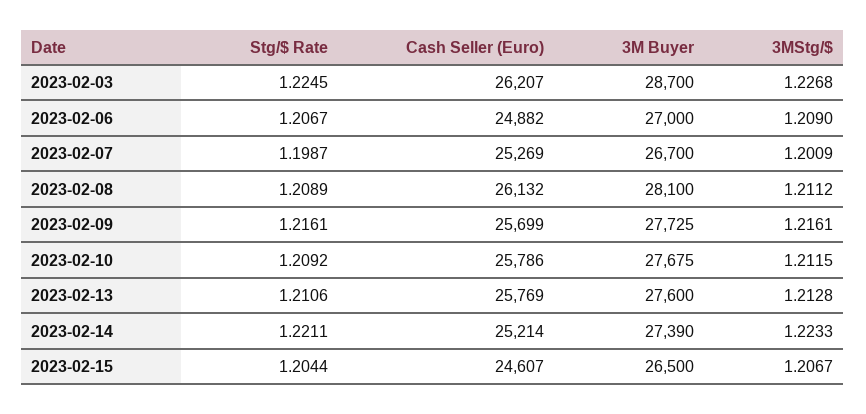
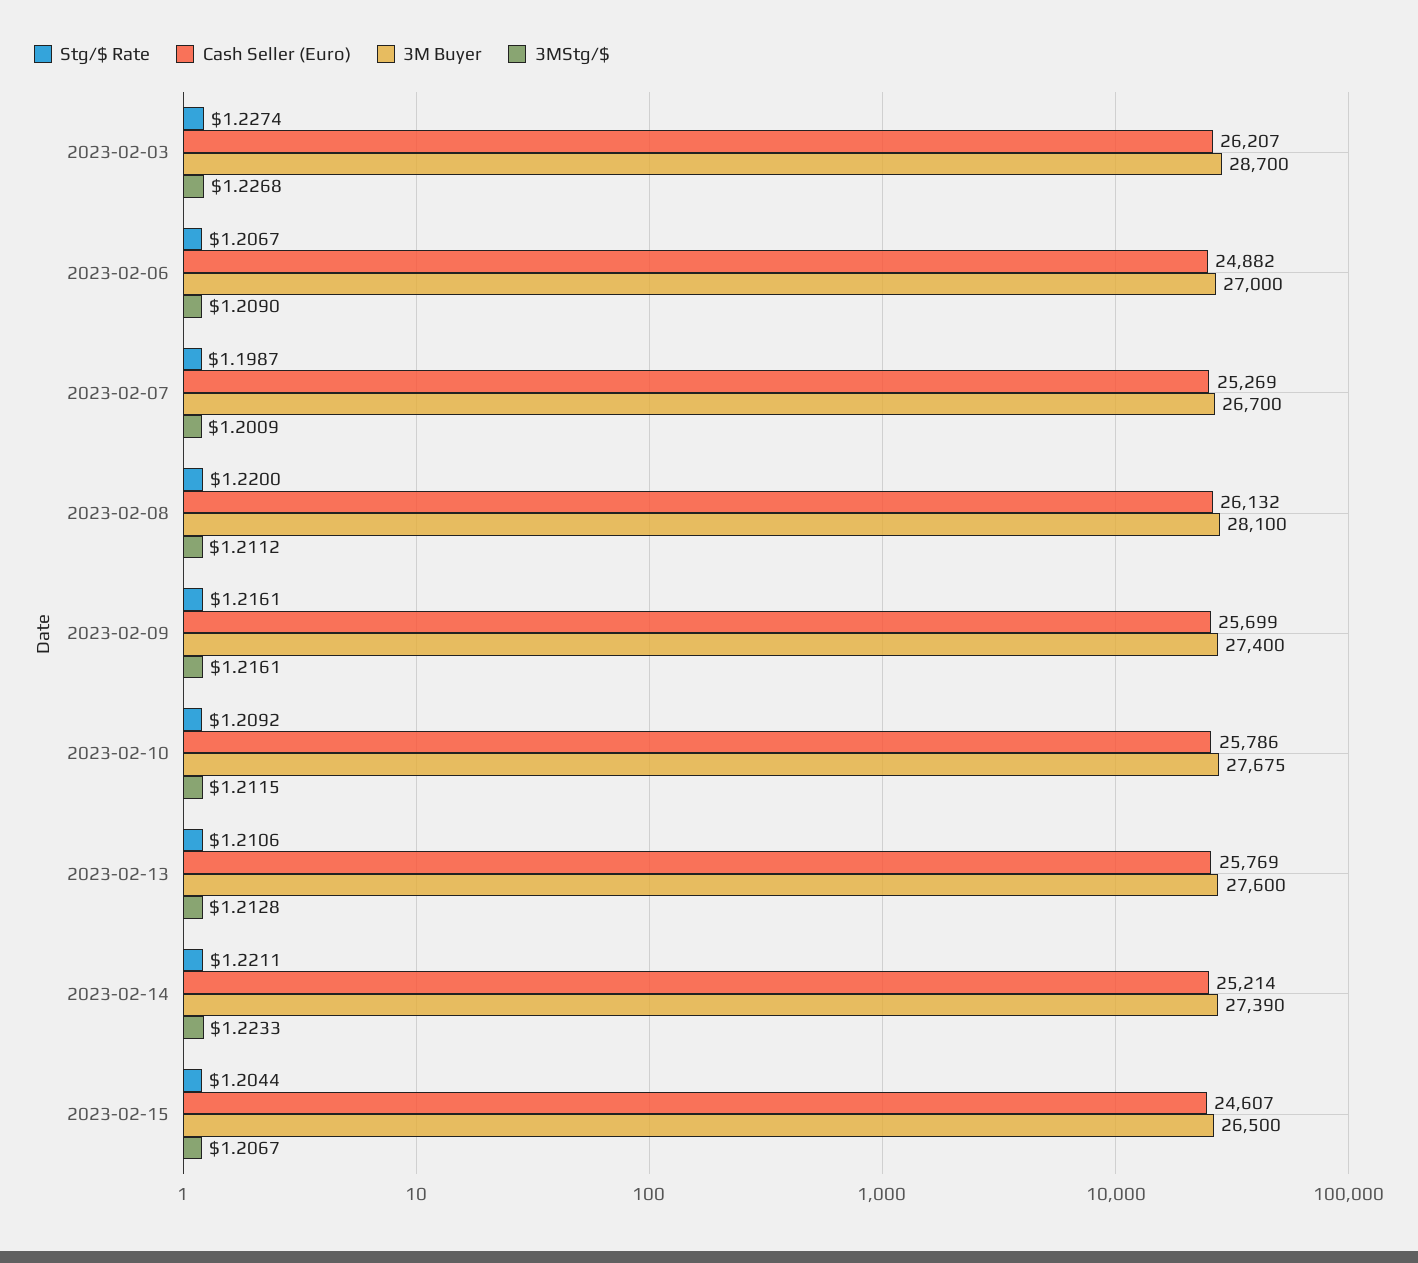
Stg/$ Rate, 2023-02-03: 1.2245 -> 1.2274
Stg/$ Rate, 2023-02-08: 1.2089 -> 1.22
3M Buyer, 2023-02-09: 27725 -> 27400

